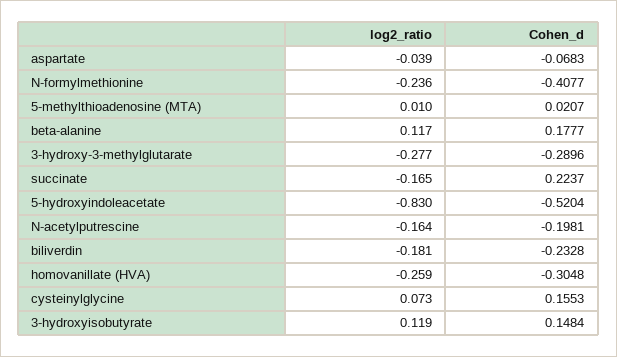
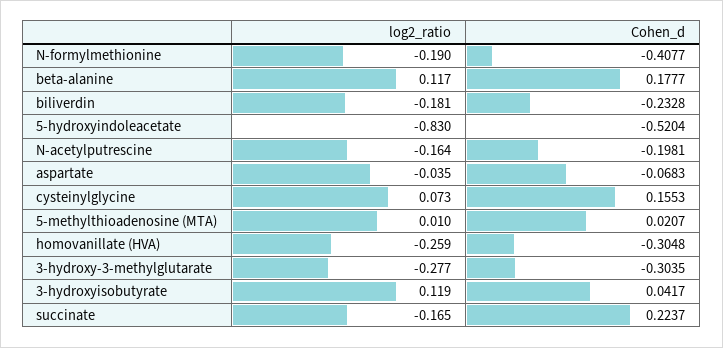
log2_ratio, aspartate: -0.039 -> -0.035
log2_ratio, N-formylmethionine: -0.236 -> -0.19
Cohen_d, 3-hydroxy-3-methylglutarate: -0.2896 -> -0.3035
Cohen_d, 3-hydroxyisobutyrate: 0.1484 -> 0.0417

